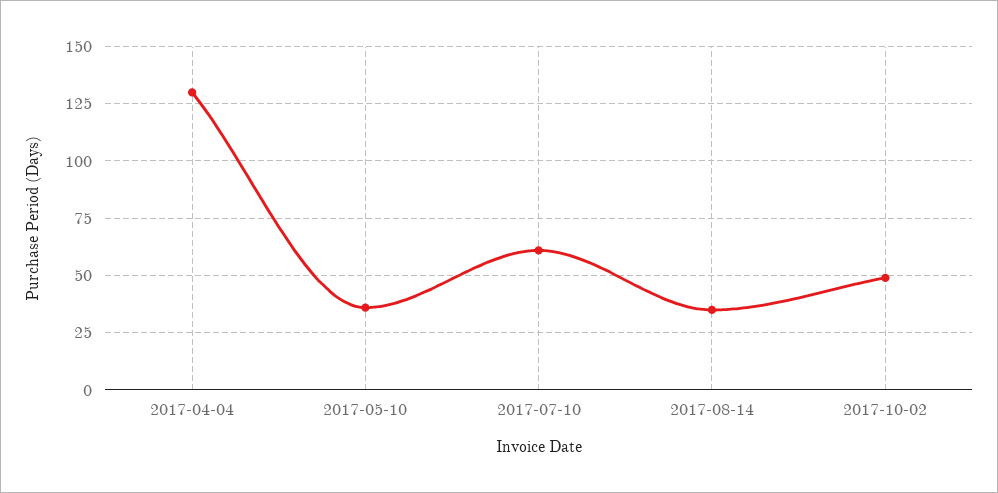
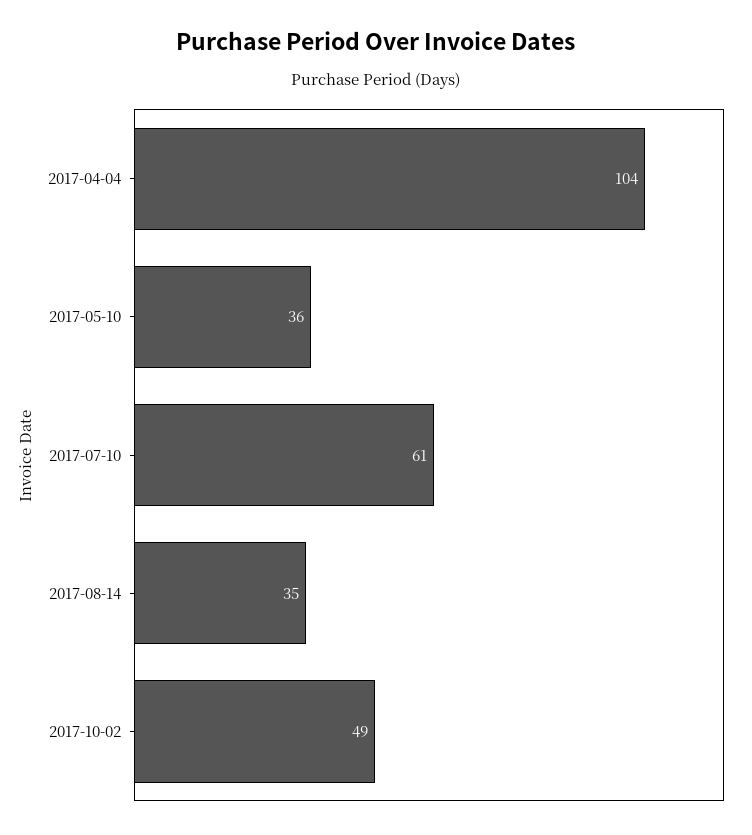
2017-04-04: 130 -> 104

